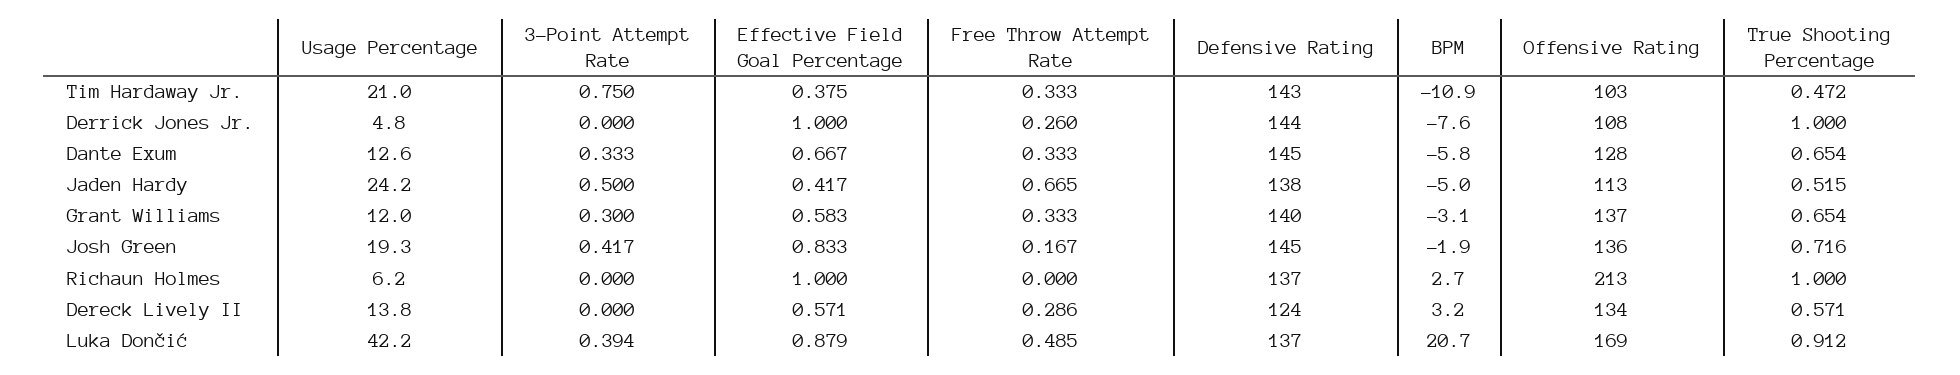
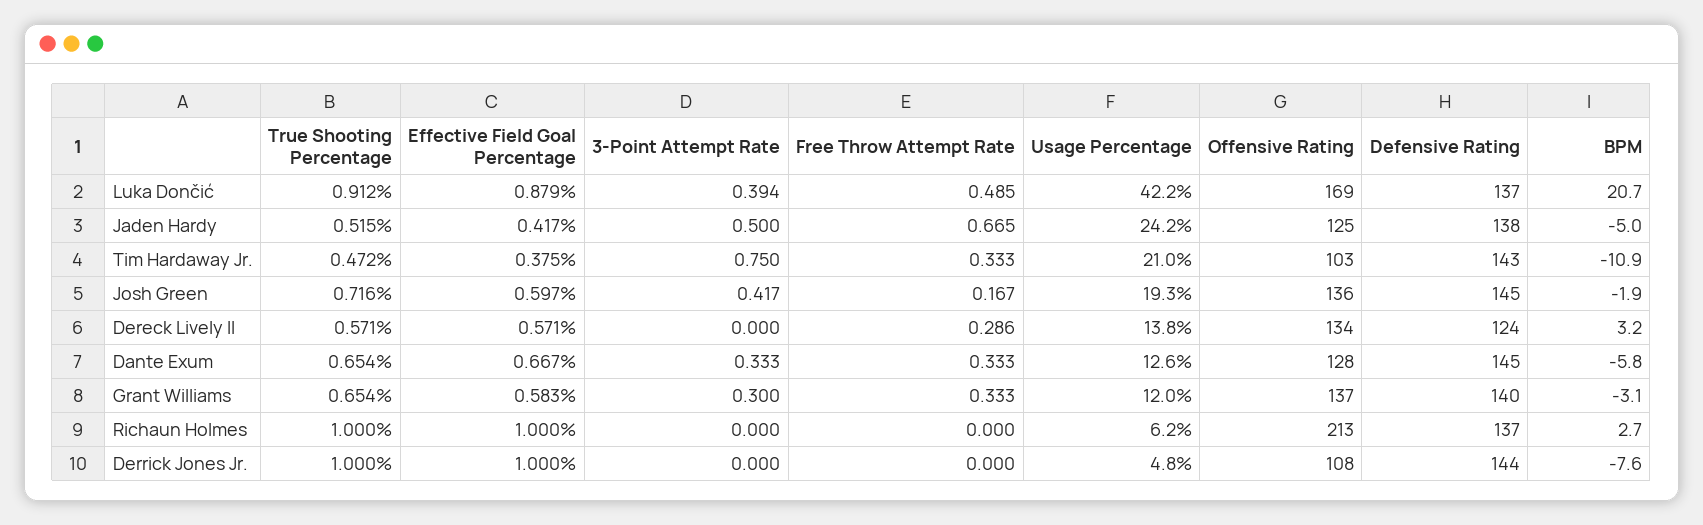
Free Throw Attempt Rate, Derrick Jones Jr.: 0.26 -> 0
Offensive Rating, Jaden Hardy: 113 -> 125
Effective Field Goal Percentage, Josh Green: 0.833 -> 0.597

